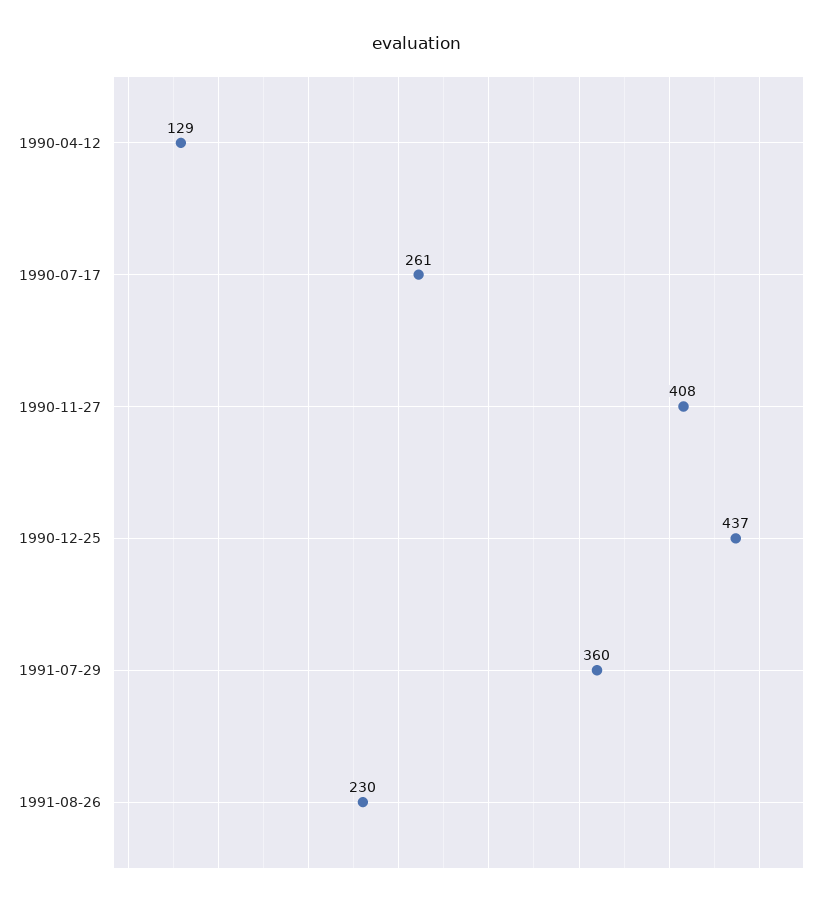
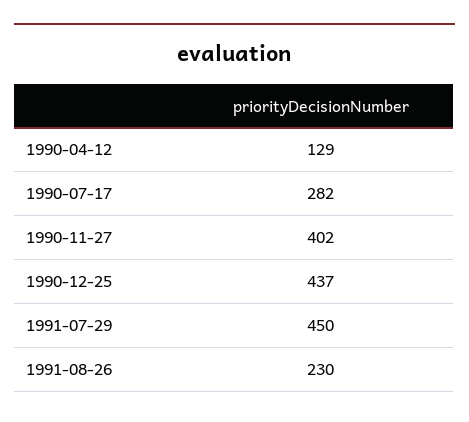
1990-07-17: 261 -> 282
1990-11-27: 408 -> 402
1991-07-29: 360 -> 450

